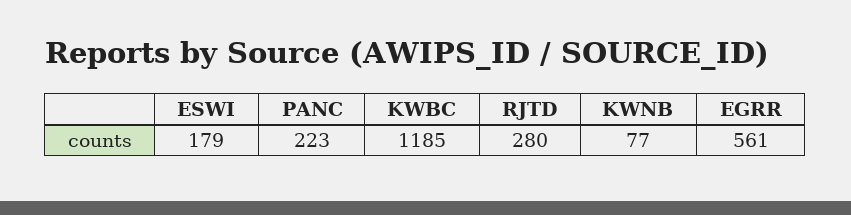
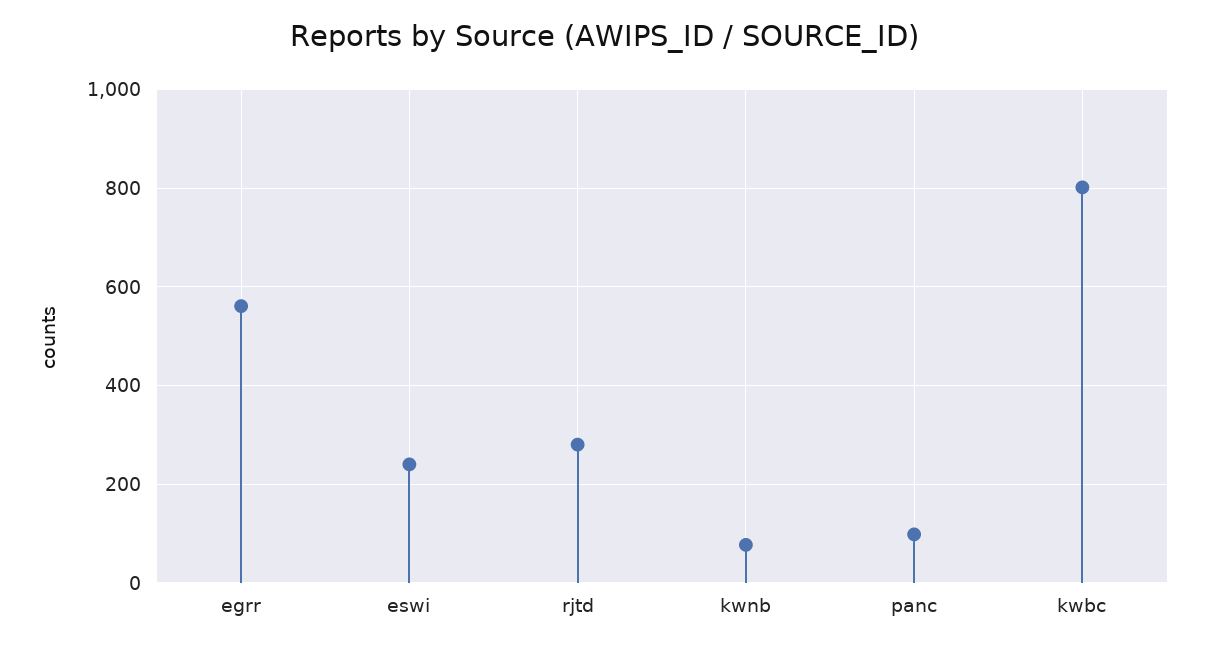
ESWI: 179 -> 240
PANC: 223 -> 100
KWBC: 1185 -> 800

